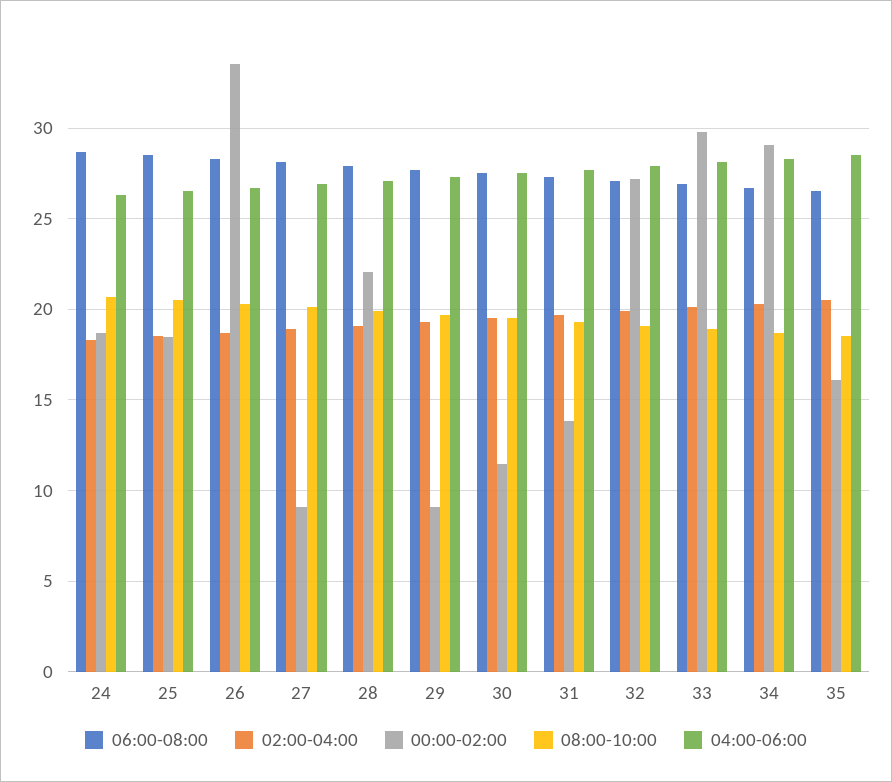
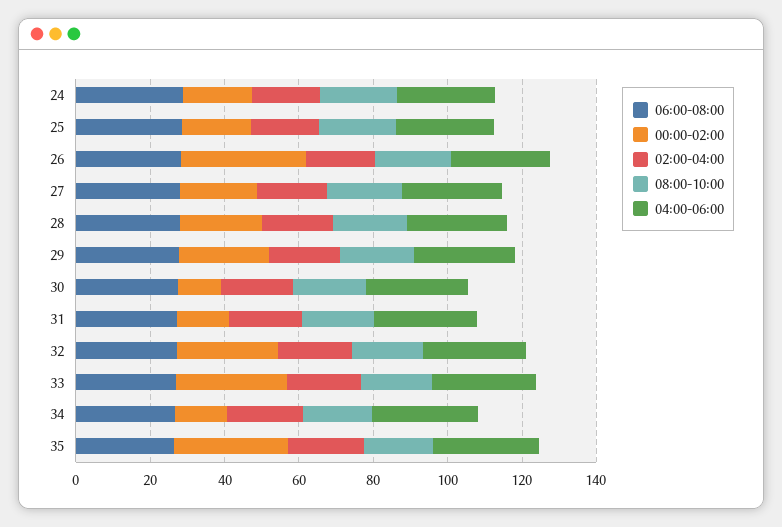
00:00-02:00, 27: 9 -> 20
00:00-02:00, 29: 9 -> 25
00:00-02:00, 34: 29 -> 15
00:00-02:00, 35: 16 -> 30

